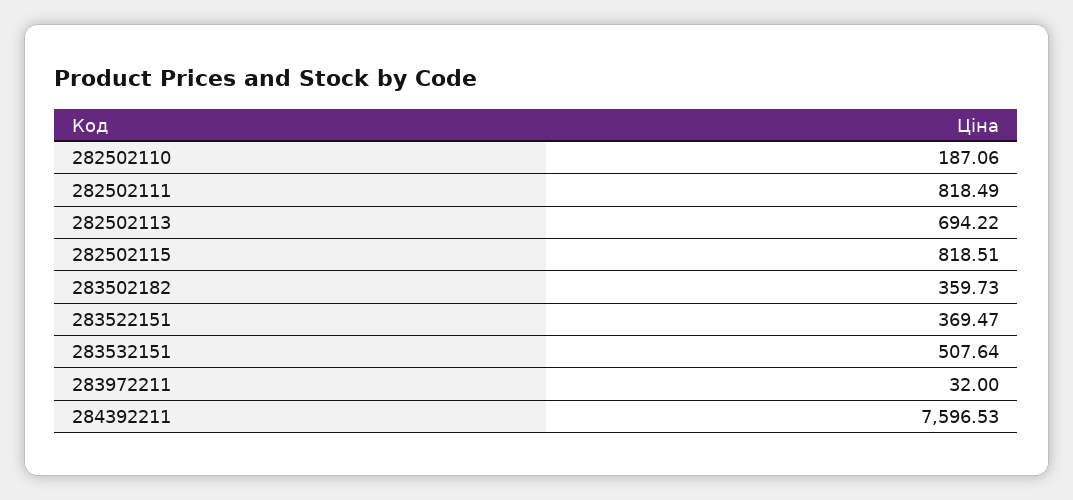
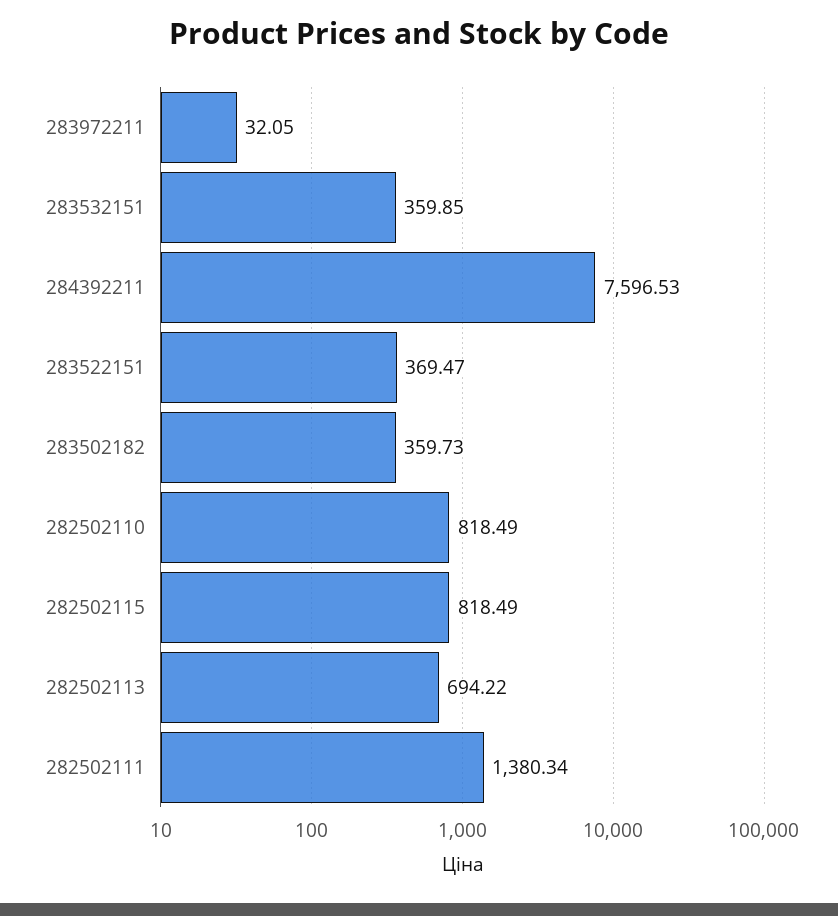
282502110: 187.06 -> 818.49
282502111: 818.49 -> 1380.34
282502115: 818.51 -> 818.49
283532151: 507.64 -> 359.85
283972211: 32 -> 32.05

